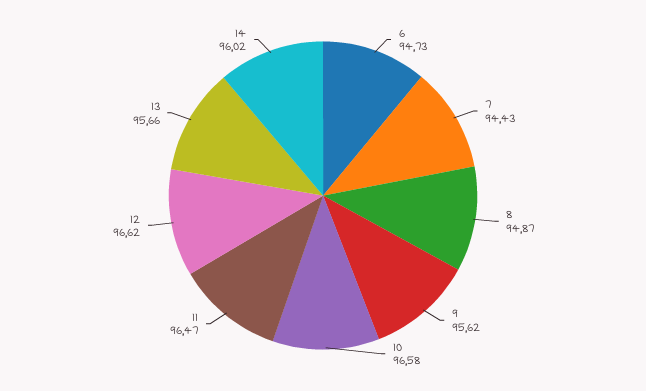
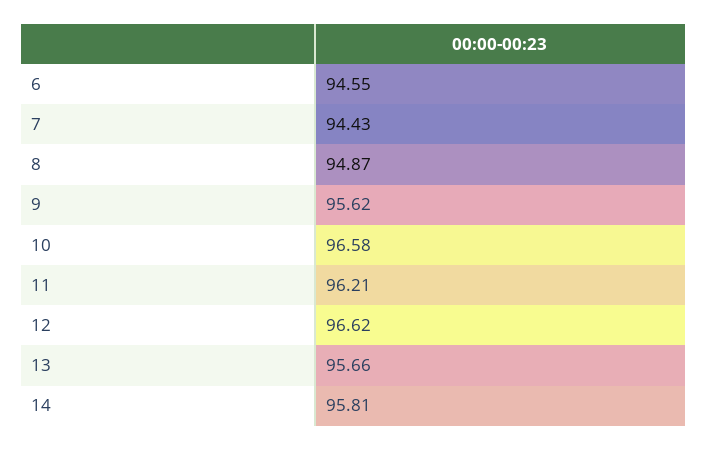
6: 94.73 -> 94.55
11: 96.47 -> 96.21
14: 96.02 -> 95.81

